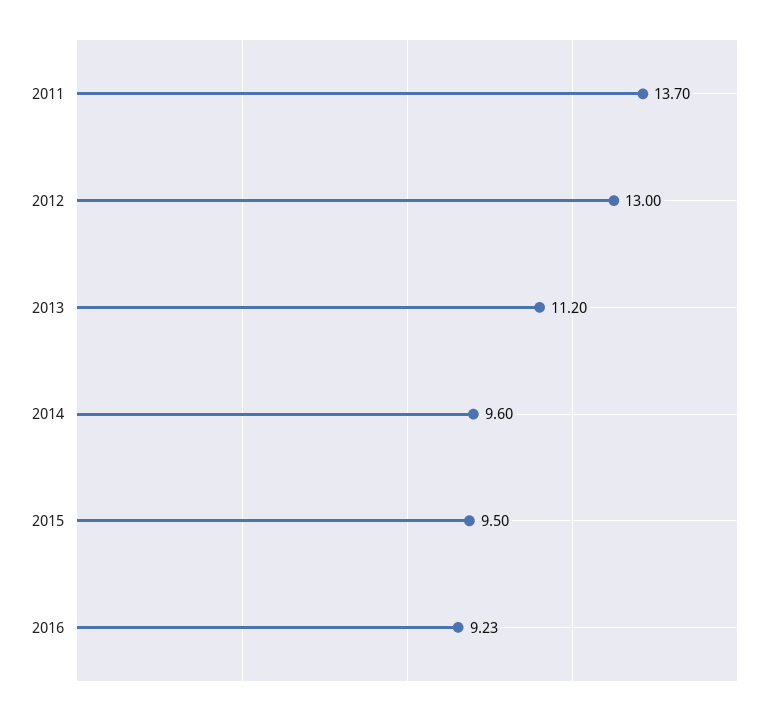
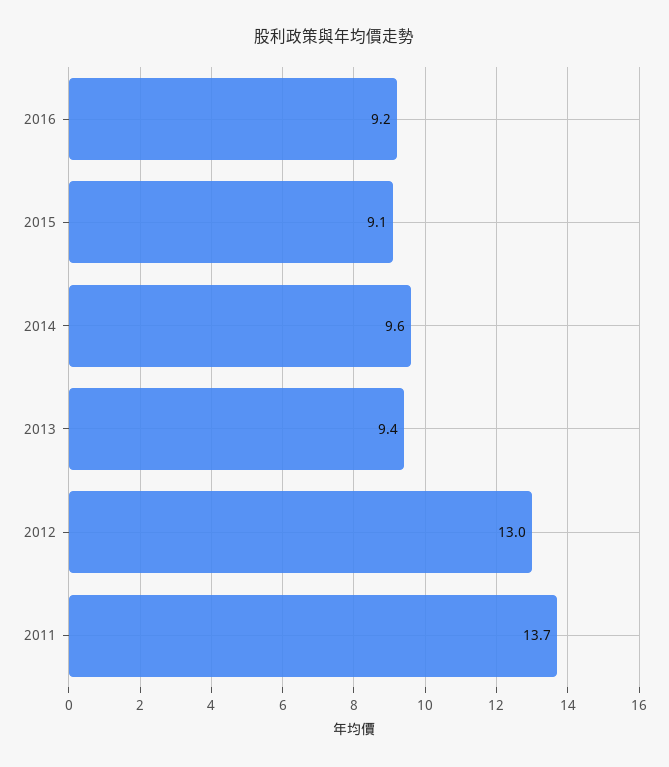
2013: 11.2 -> 9.4
2015: 9.5 -> 9.1

